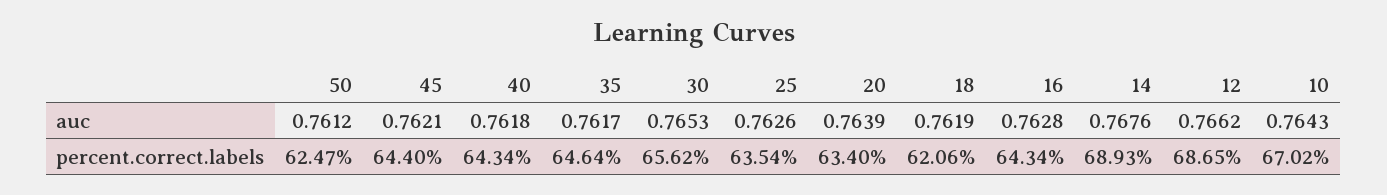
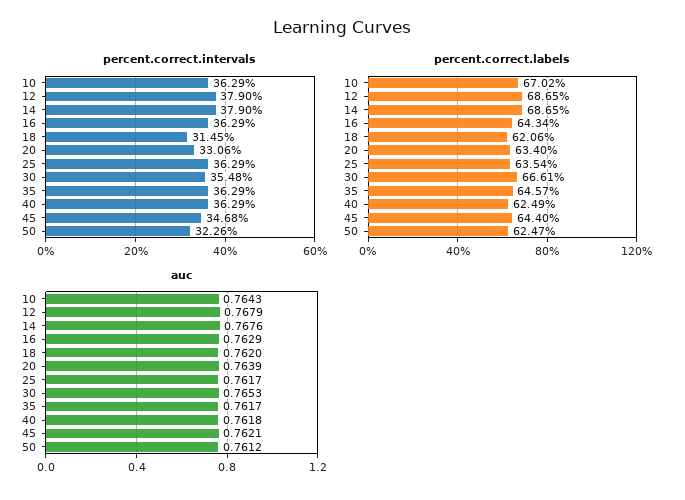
auc, 25: 0.7626 -> 0.7617
auc, 18: 0.7619 -> 0.762
auc, 16: 0.7628 -> 0.7629
auc, 12: 0.7662 -> 0.7679
percent.correct.labels, 40: 64.34 -> 62.49
percent.correct.labels, 35: 64.64 -> 64.57
percent.correct.labels, 30: 65.62 -> 66.61
percent.correct.labels, 14: 68.93 -> 68.65
percent.correct.intervals, 10: none -> 36.29
percent.correct.intervals, 12: none -> 37.9
percent.correct.intervals, 14: none -> 37.9
percent.correct.intervals, 16: none -> 36.29
percent.correct.intervals, 18: none -> 31.45
percent.correct.intervals, 20: none -> 33.06
percent.correct.intervals, 25: none -> 36.29
percent.correct.intervals, 30: none -> 35.48
percent.correct.intervals, 35: none -> 36.29
percent.correct.intervals, 40: none -> 36.29
percent.correct.intervals, 45: none -> 34.68
percent.correct.intervals, 50: none -> 32.26

